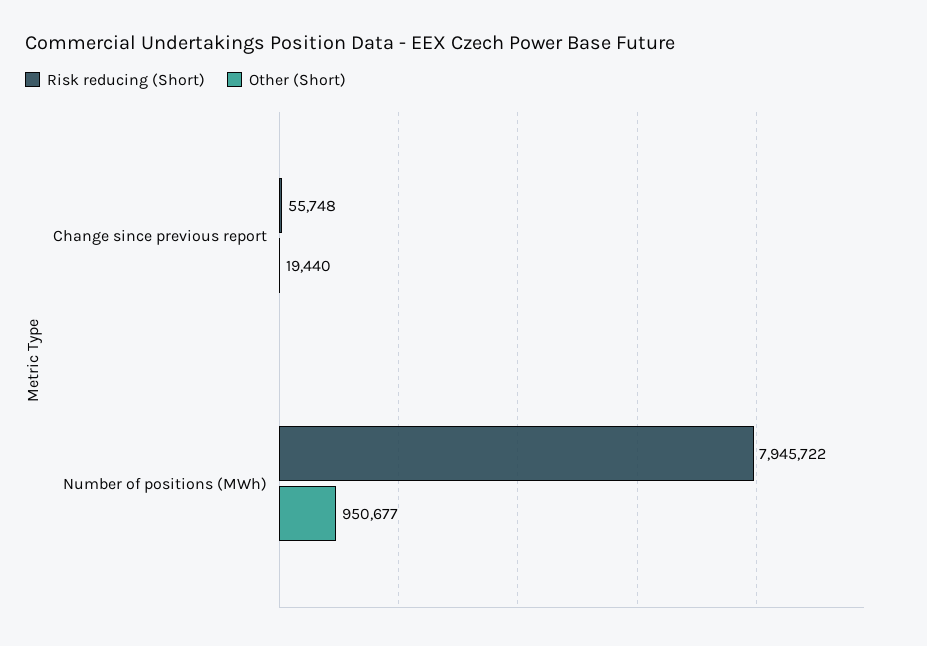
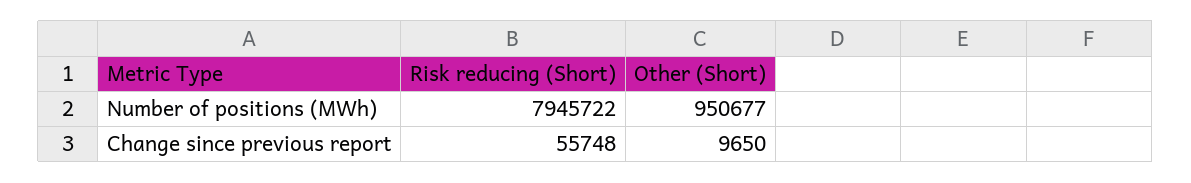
Other (Short), Change since previous report: 19440 -> 9650

